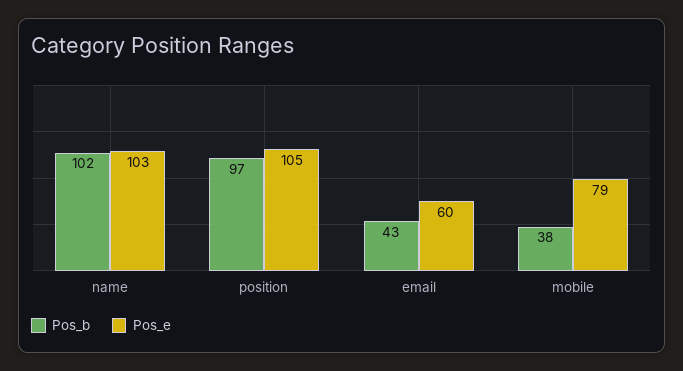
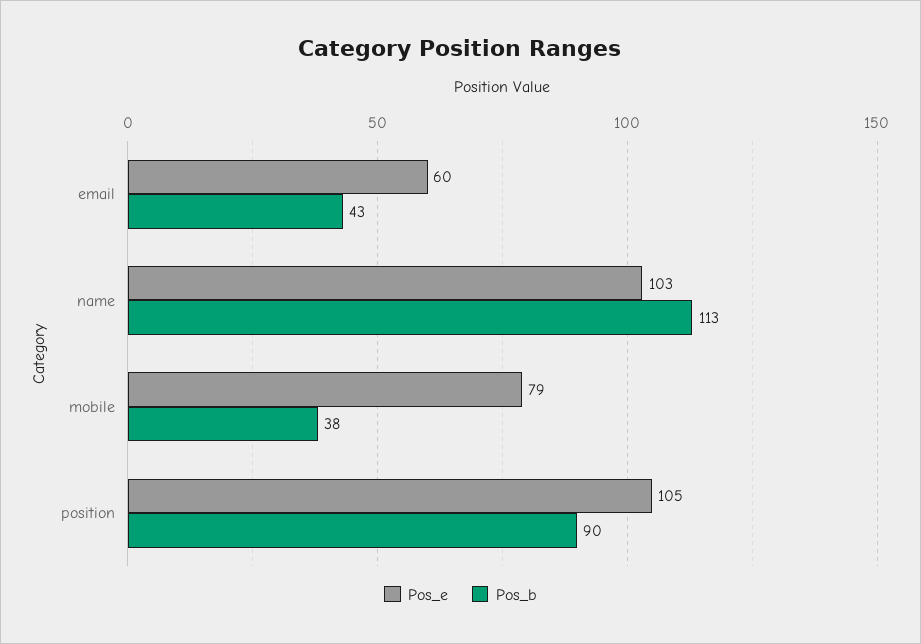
Pos_b, name: 102 -> 113
Pos_b, position: 97 -> 90

